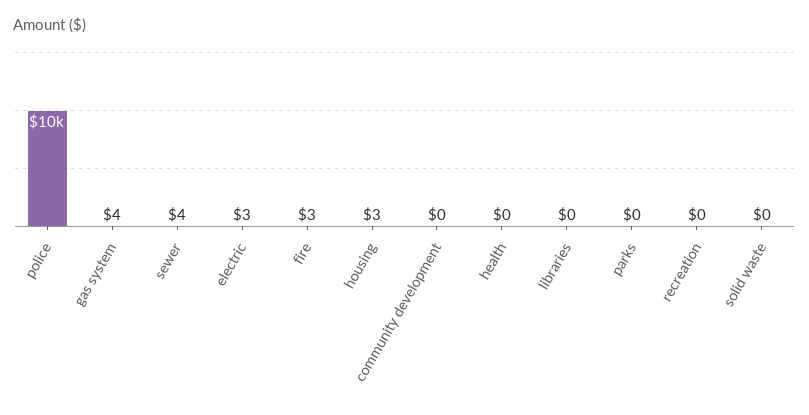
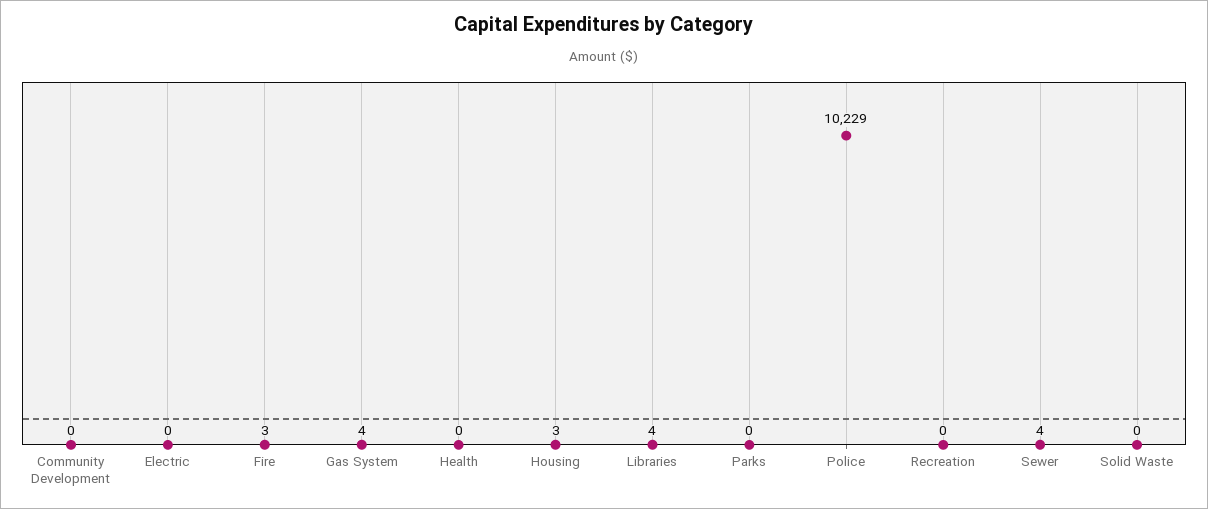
electric: 3 -> 0
libraries: 0 -> 4

